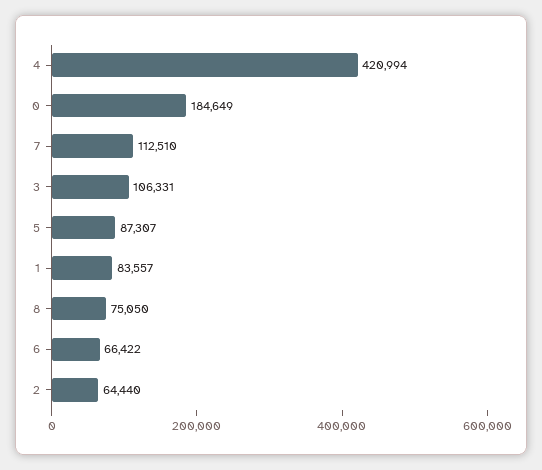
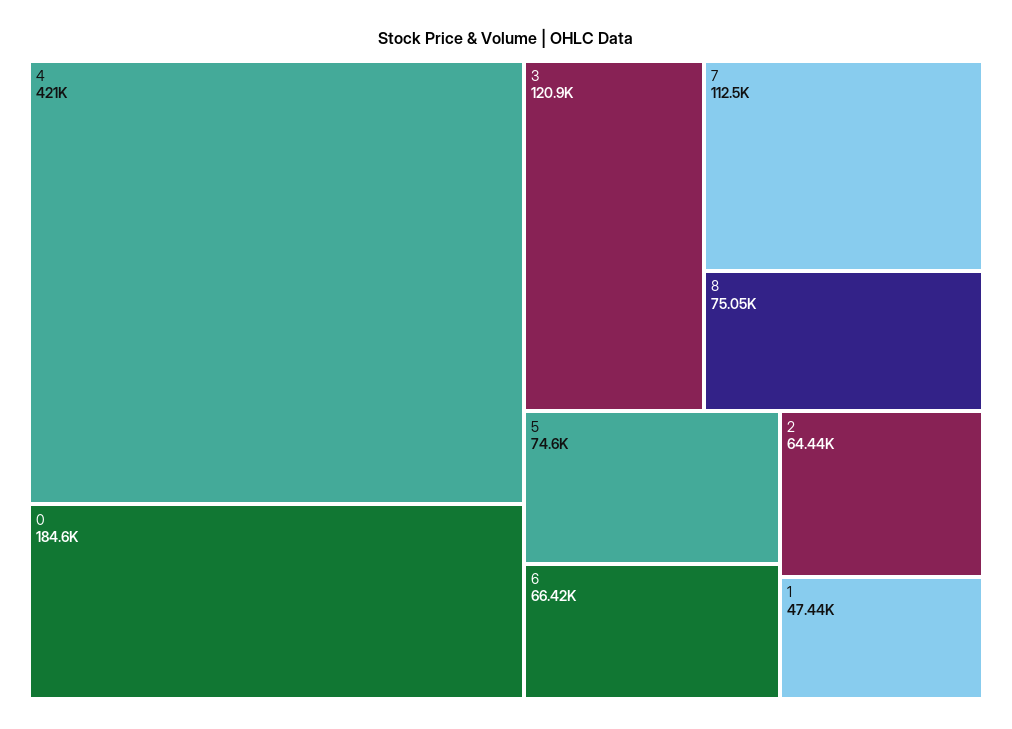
3: 106331 -> 120900
5: 87307 -> 74600
1: 83557 -> 47440

